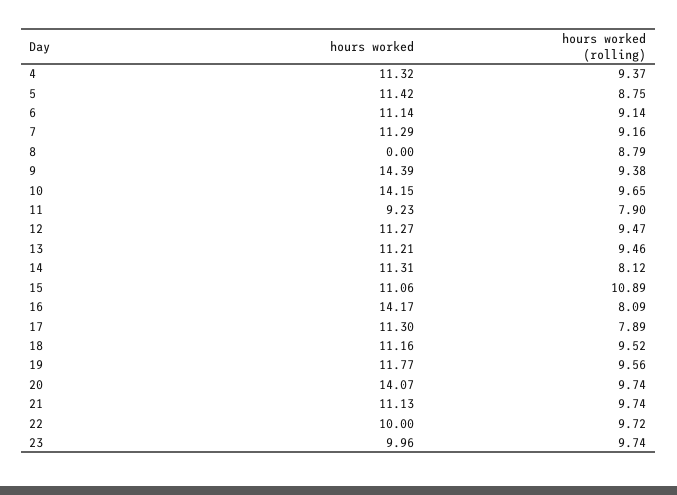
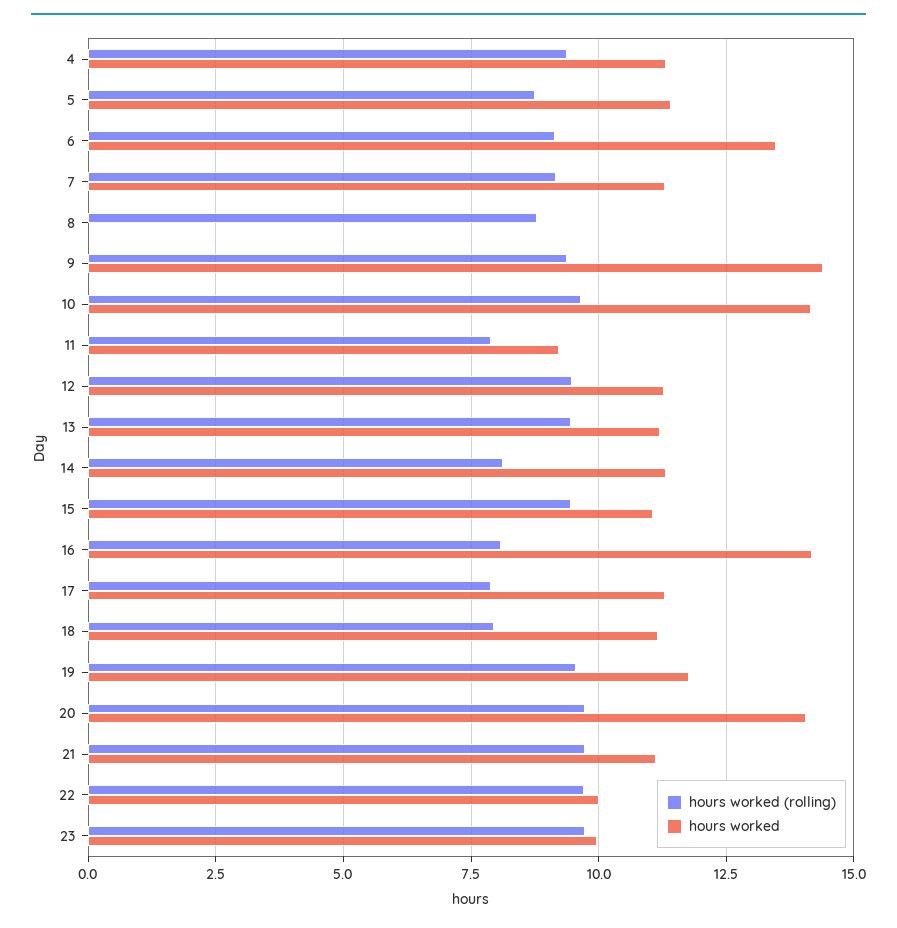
hours worked, 6: 11.14 -> 13.5
hours worked (rolling), 15: 10.89 -> 9.5
hours worked (rolling), 18: 9.52 -> 8

